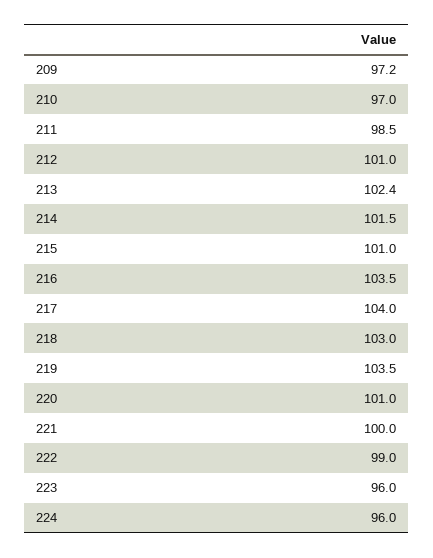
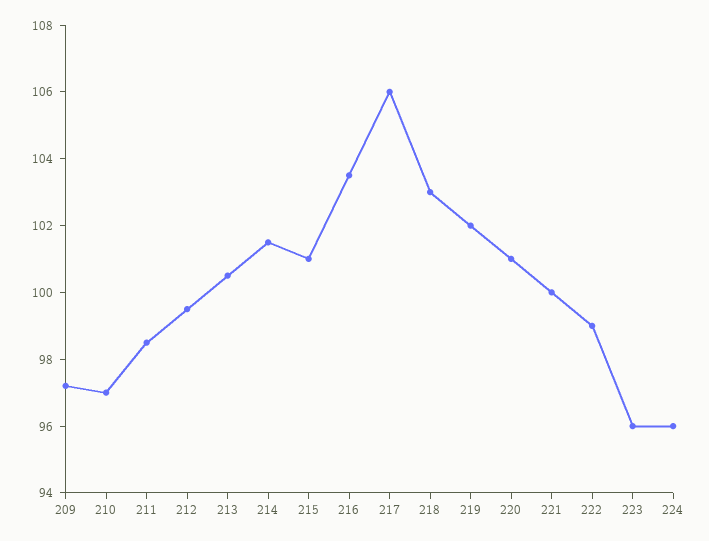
212: 101 -> 99.5
213: 102.4 -> 100.5
217: 104 -> 106
219: 103.5 -> 102

